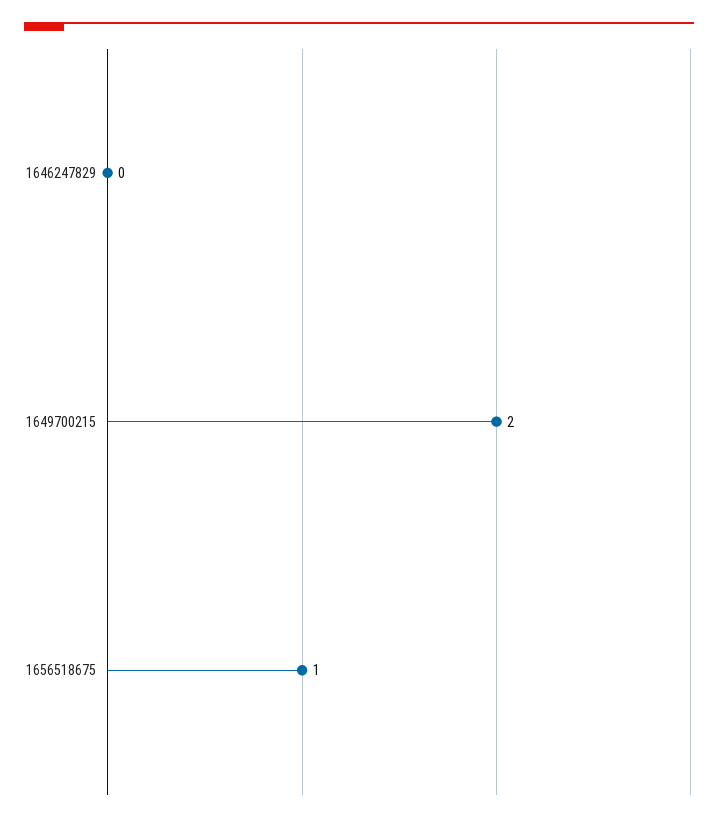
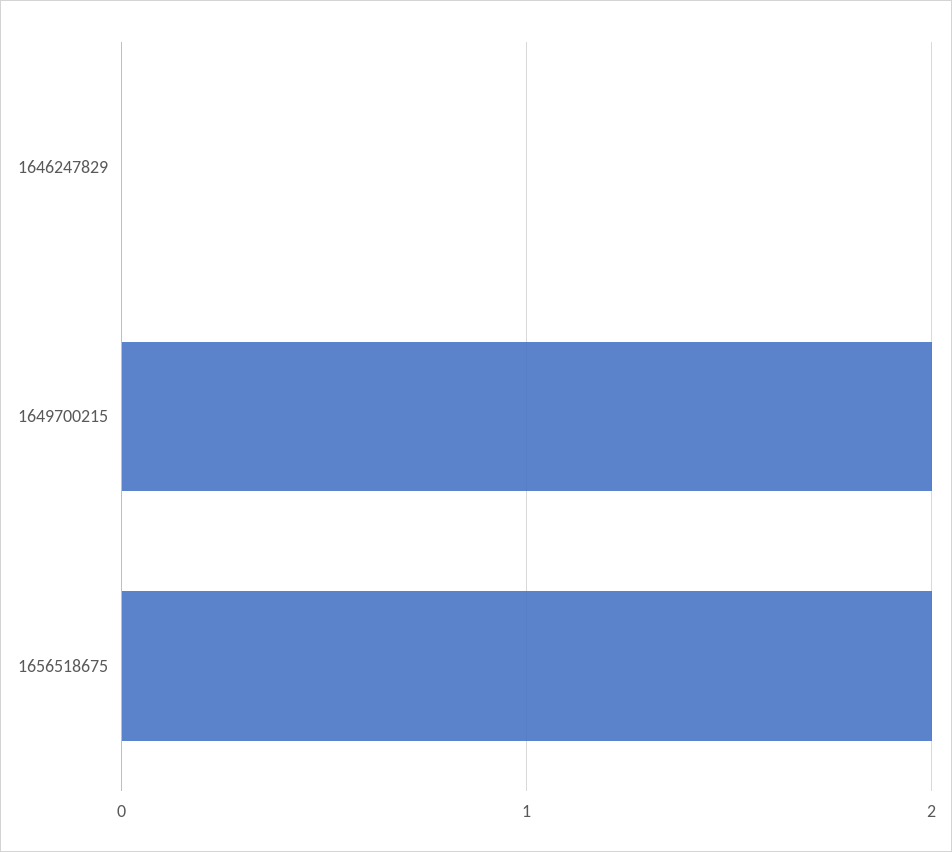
1656518675: 1 -> 2

